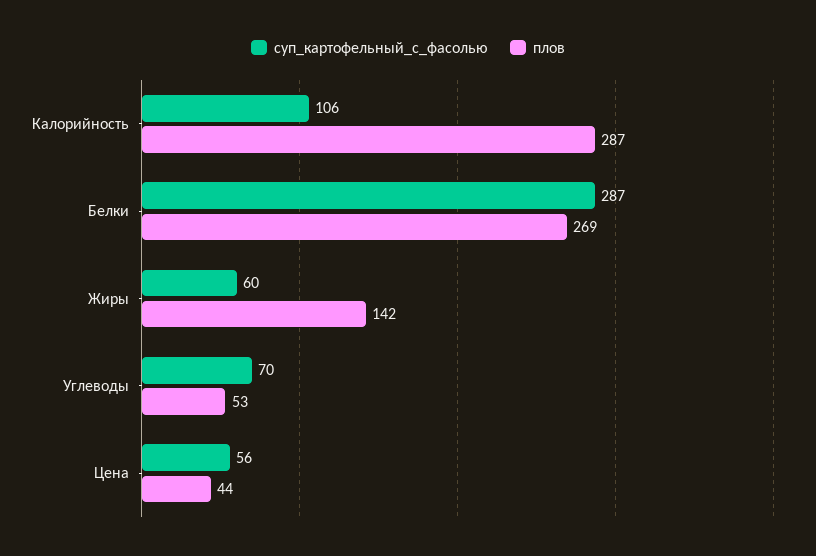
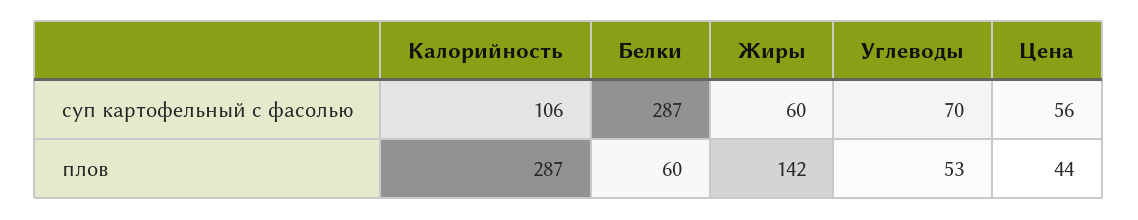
плов, Белки: 269 -> 60

